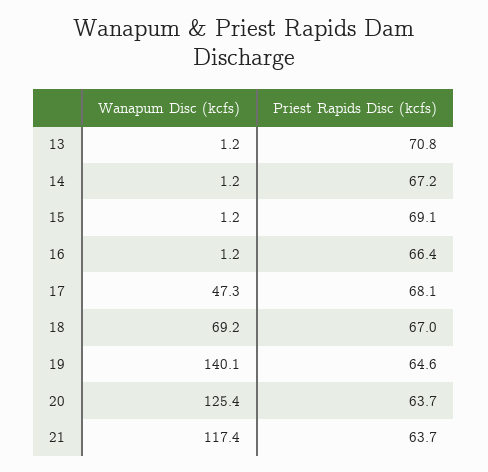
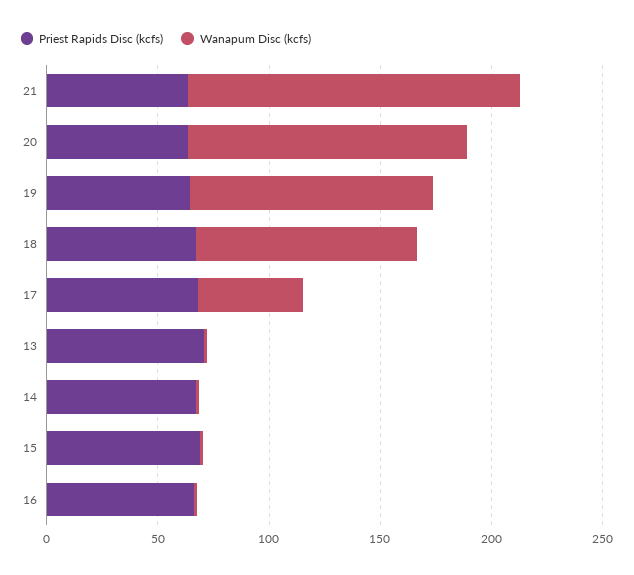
Wanapum Disc (kcfs), 18: 69.2 -> 100
Wanapum Disc (kcfs), 19: 140.1 -> 110
Wanapum Disc (kcfs), 21: 117.4 -> 150

